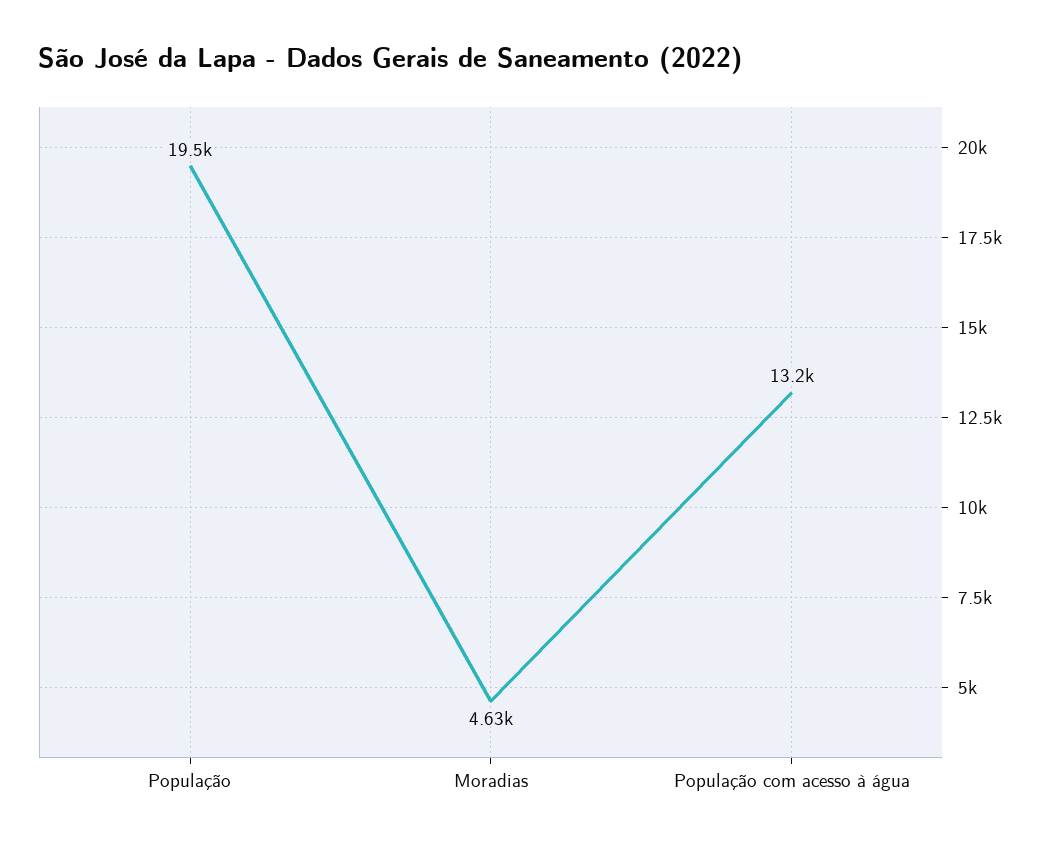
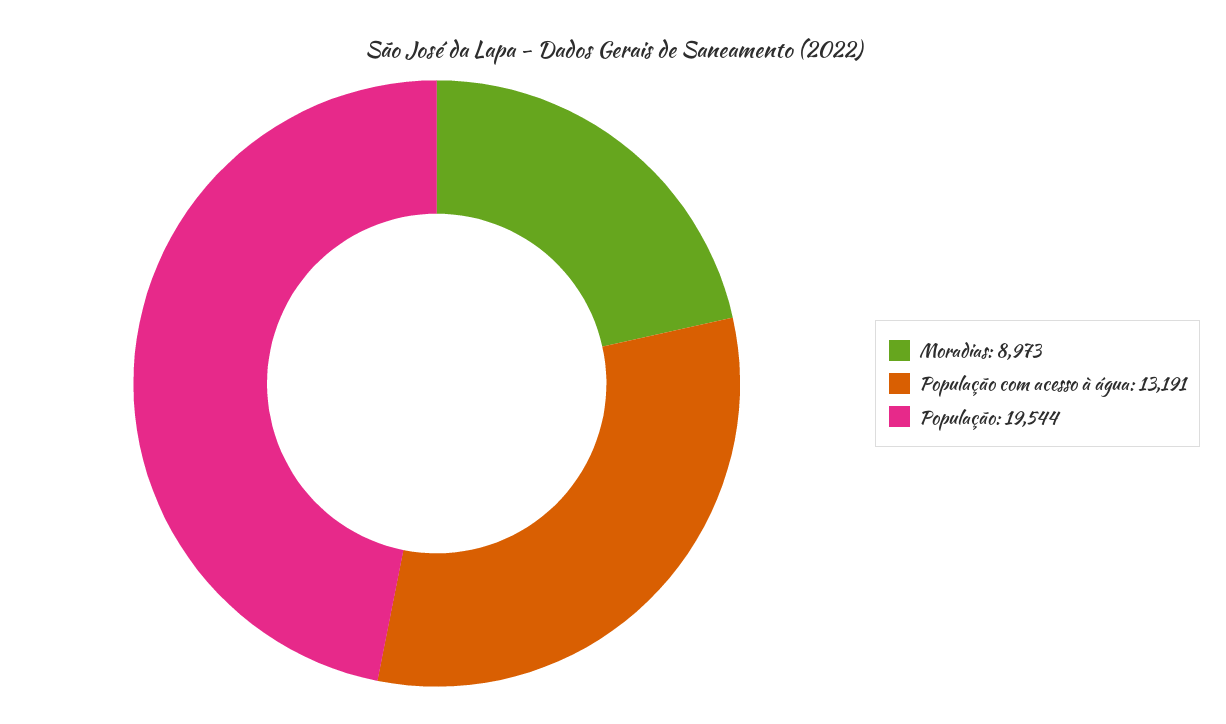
Moradias: 4630 -> 8973

